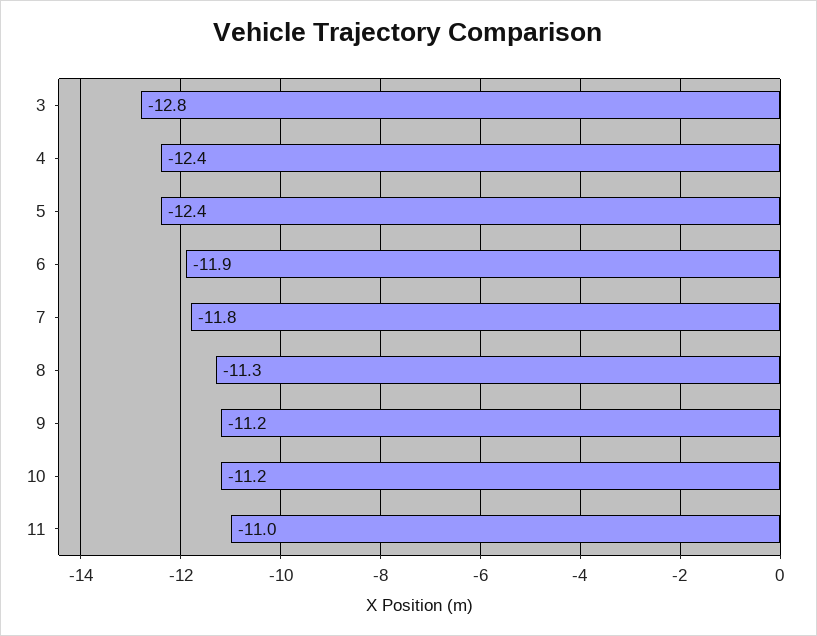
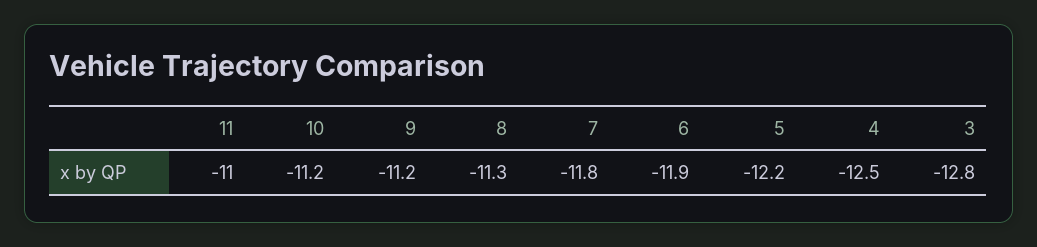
4: -12.4 -> -12.5
5: -12.4 -> -12.2

